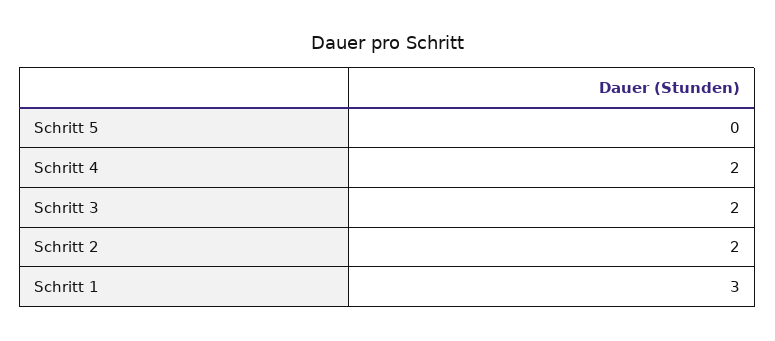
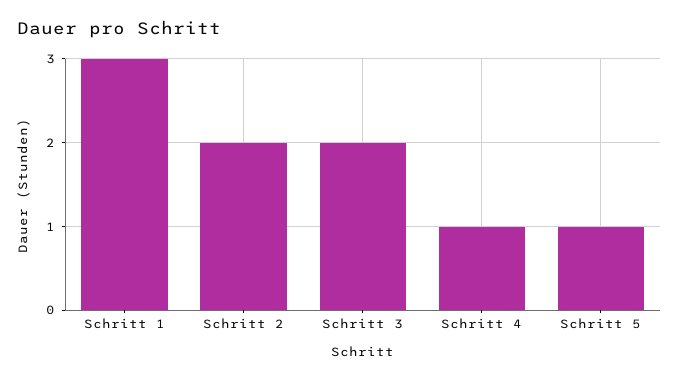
Schritt 5: 0 -> 1
Schritt 4: 2 -> 1

